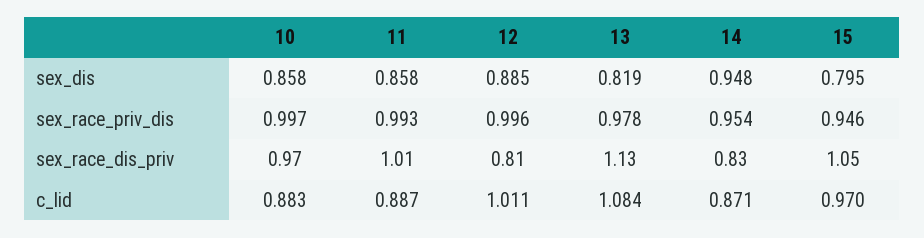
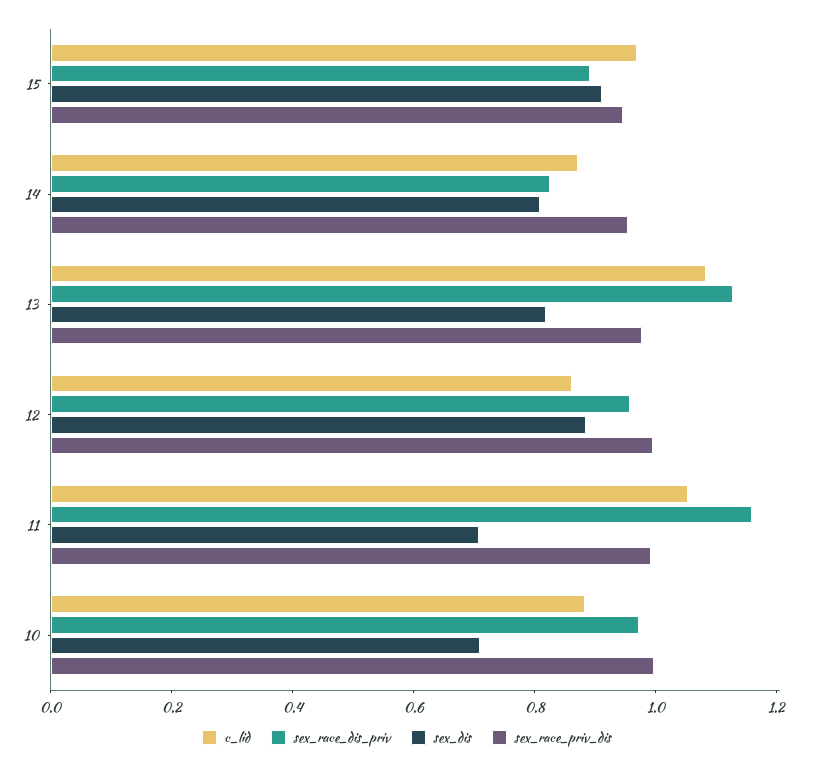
sex_dis, 10: 0.858 -> 0.7
sex_dis, 11: 0.858 -> 0.7
sex_dis, 14: 0.948 -> 0.8
sex_dis, 15: 0.795 -> 0.9
sex_race_dis_priv, 11: 1.01 -> 1.15
sex_race_dis_priv, 12: 0.81 -> 0.95
sex_race_dis_priv, 15: 1.05 -> 0.9
c_lid, 11: 0.887 -> 1.05
c_lid, 12: 1.011 -> 0.85

